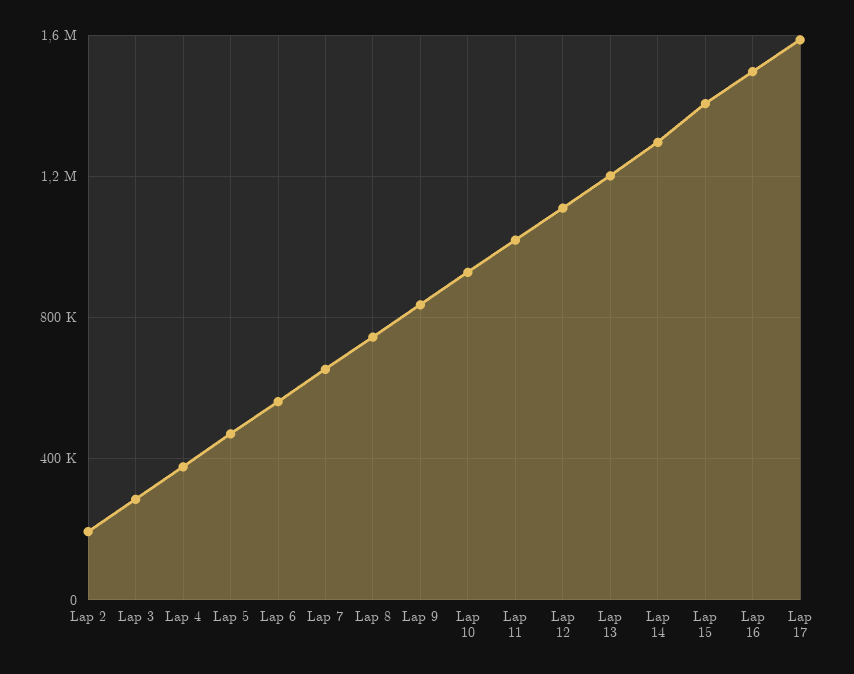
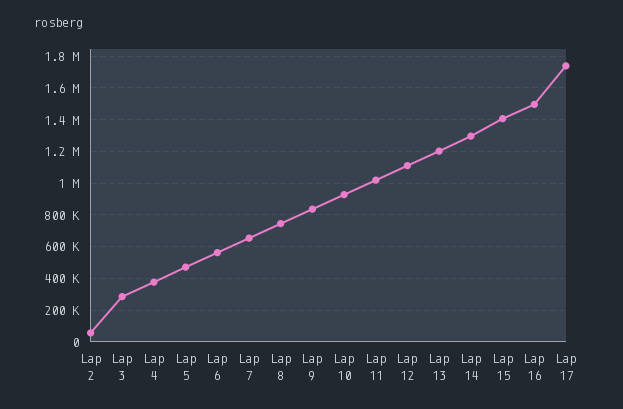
Lap 2: 200000 -> 50000
Lap 17: 1600000 -> 1750000

